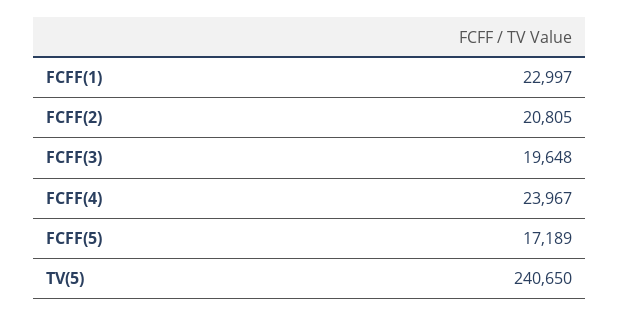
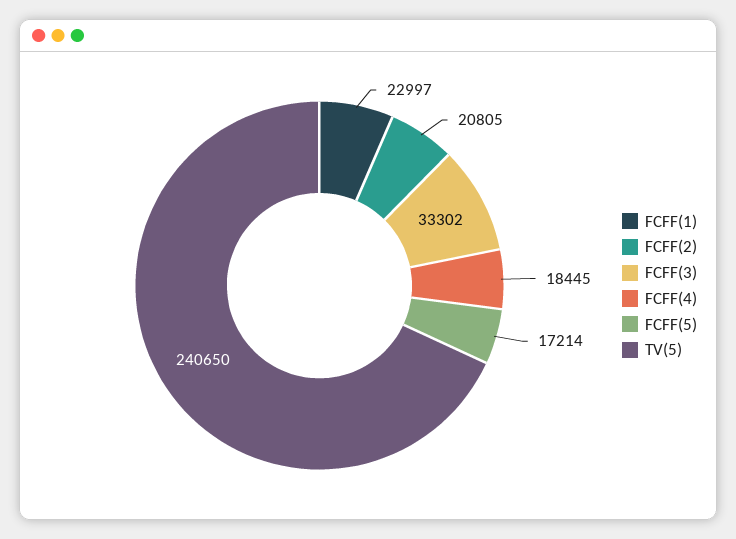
FCFF(3): 19648 -> 33302
FCFF(4): 23967 -> 18445
FCFF(5): 17189 -> 17214

